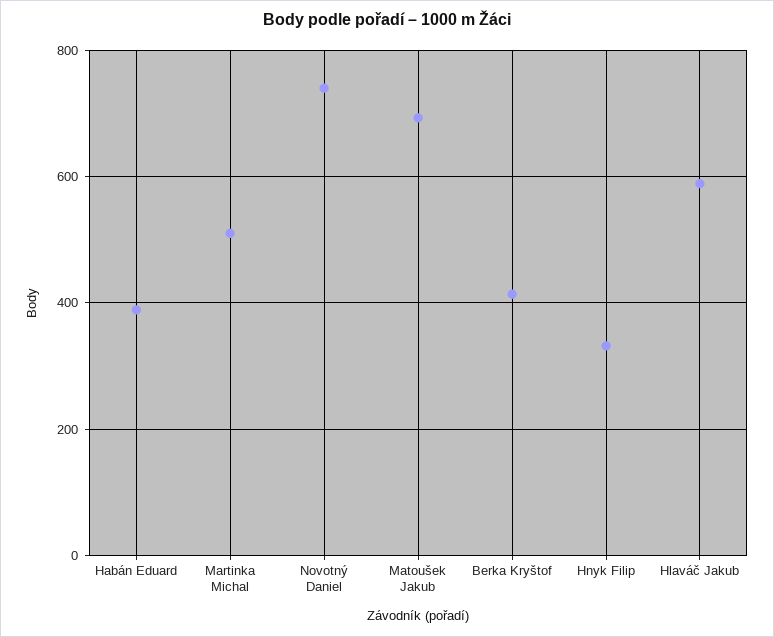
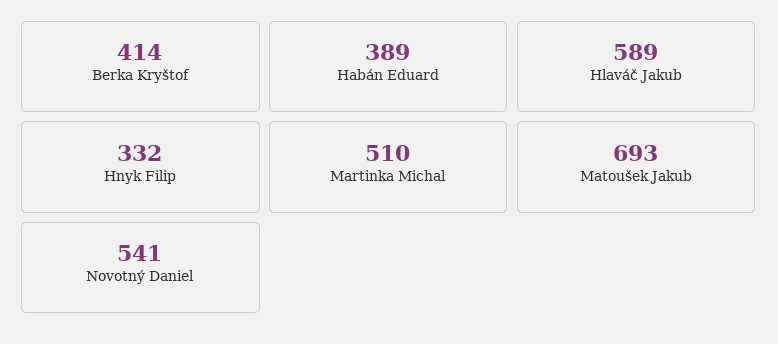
Novotný Daniel: 740 -> 541

